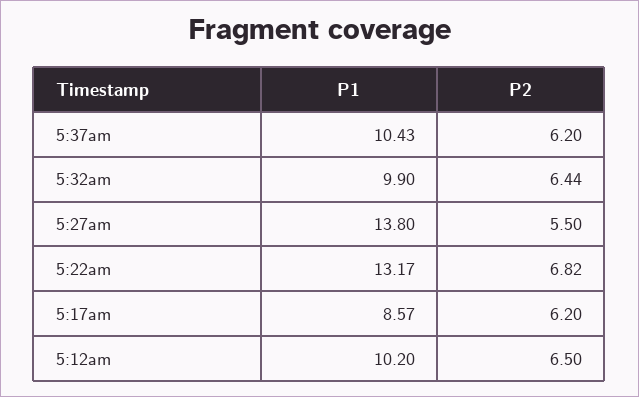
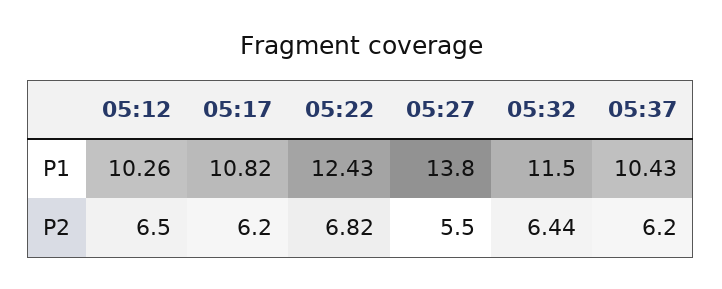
P1, 5:32am: 9.9 -> 11.5
P1, 5:22am: 13.17 -> 12.43
P1, 5:17am: 8.57 -> 10.82
P1, 5:12am: 10.2 -> 10.26

